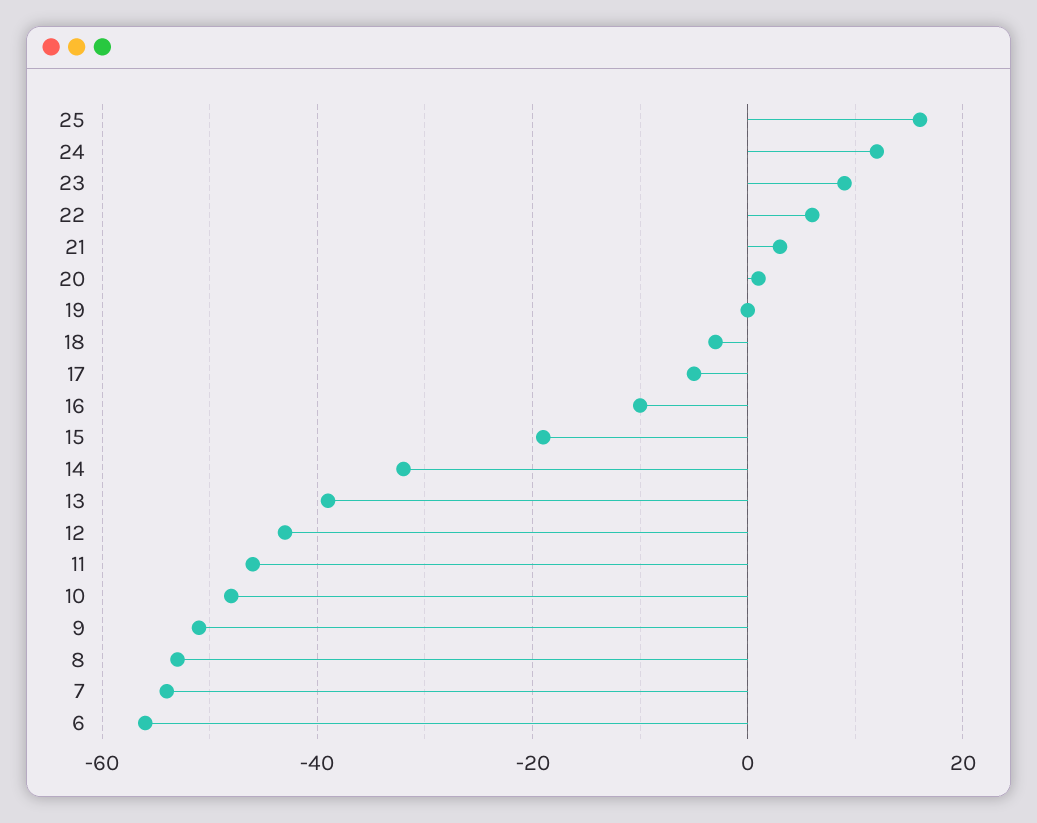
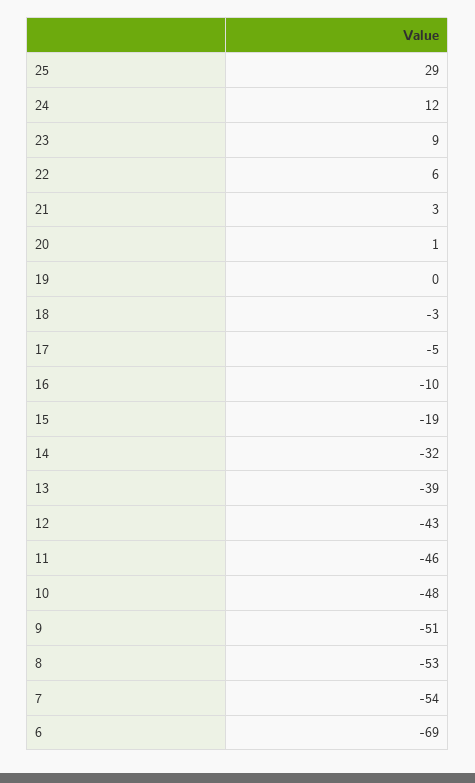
25: 15 -> 29
6: -55 -> -69

